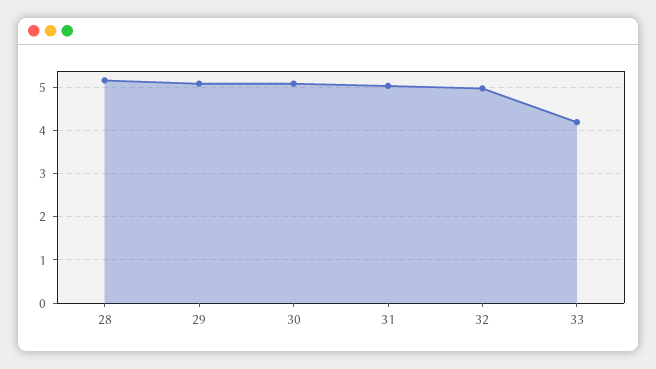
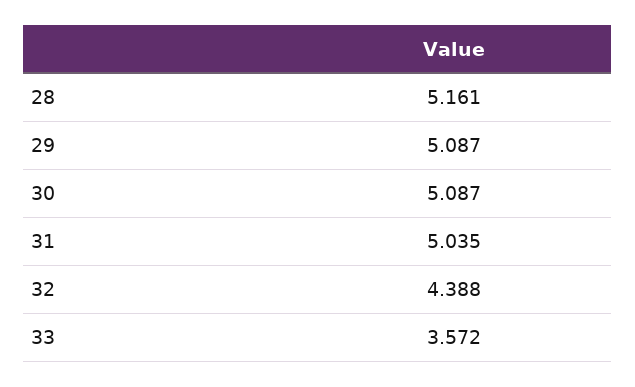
32: 5 -> 4.388
33: 4.2 -> 3.572

